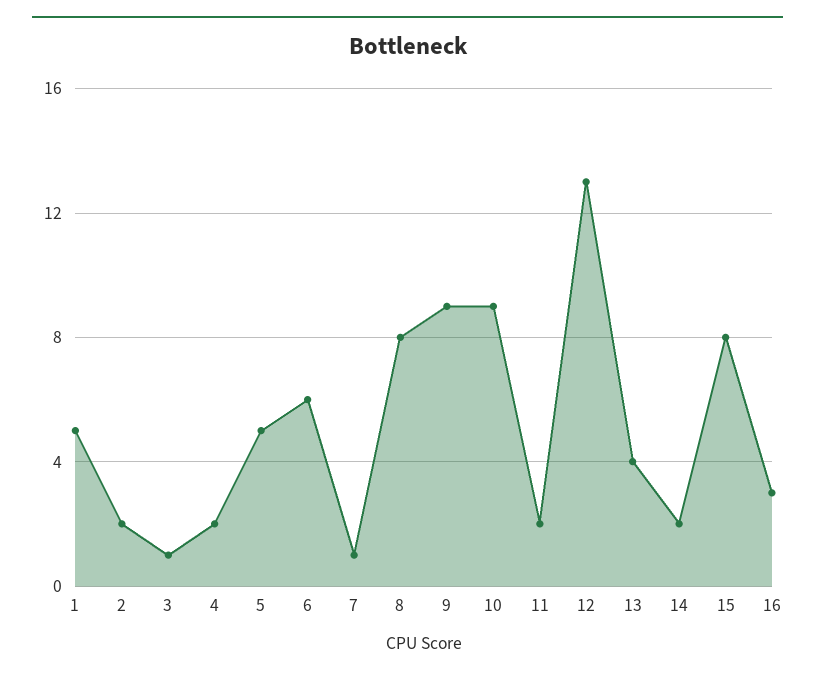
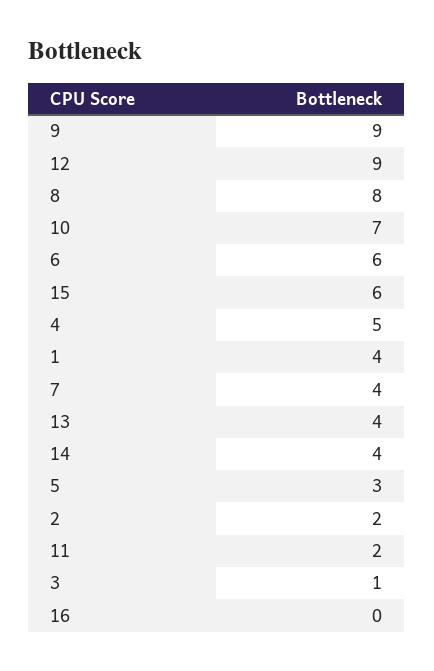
1: 5 -> 4
4: 2 -> 5
5: 5 -> 3
7: 1 -> 4
10: 9 -> 7
12: 13 -> 9
14: 2 -> 4
15: 8 -> 6
16: 3 -> 0

